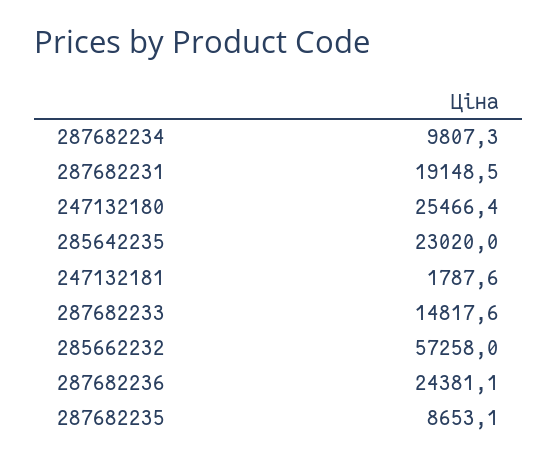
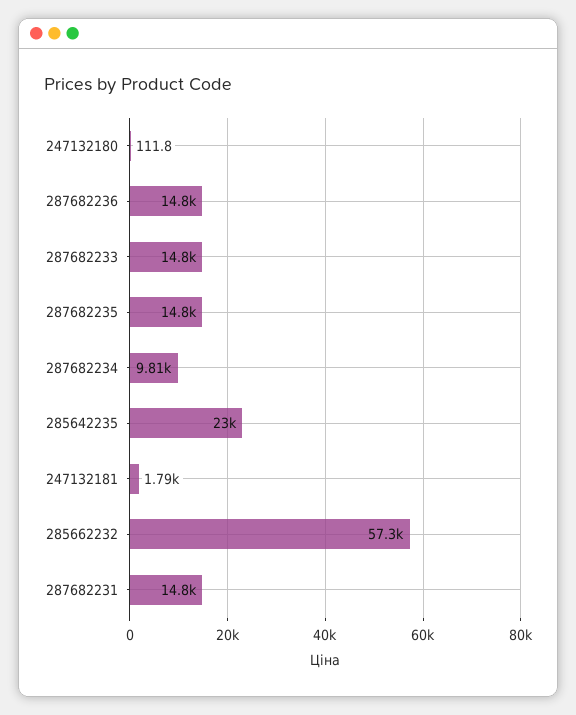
287682231: 19148.5 -> 14800
247132180: 25466.4 -> 111.8
287682236: 24381.1 -> 14800
287682235: 8653.1 -> 14800

